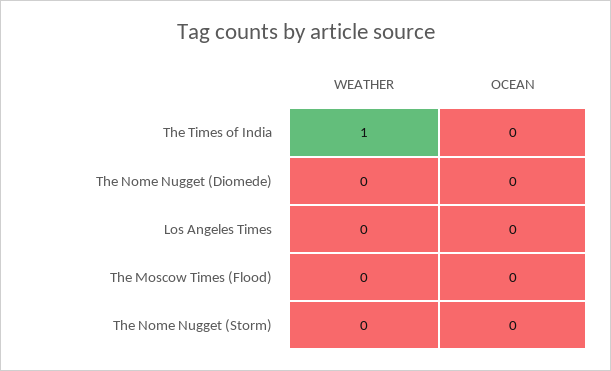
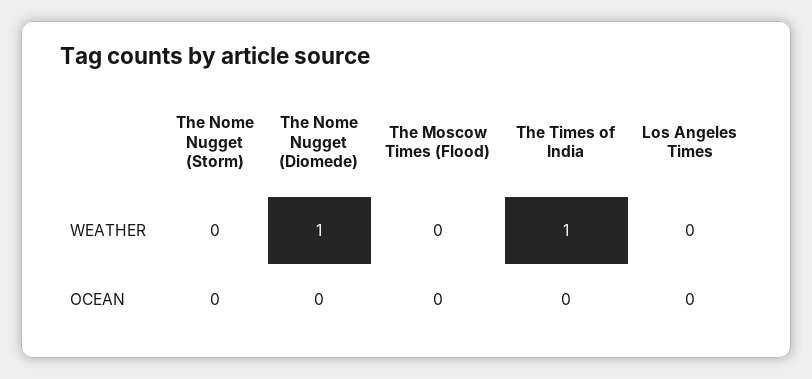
WEATHER, The Nome Nugget (Diomede): 0 -> 1

